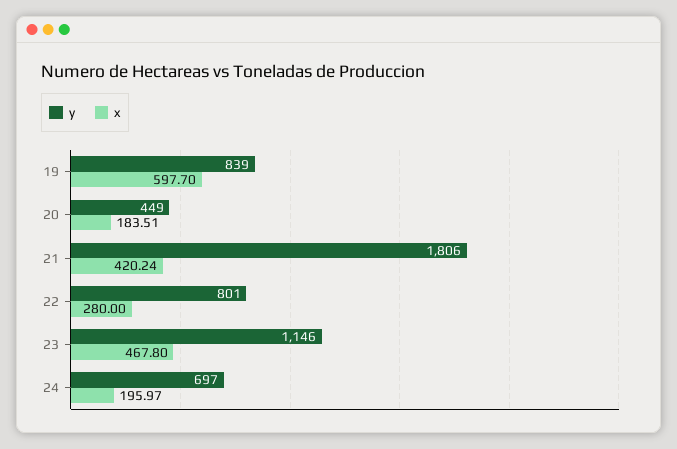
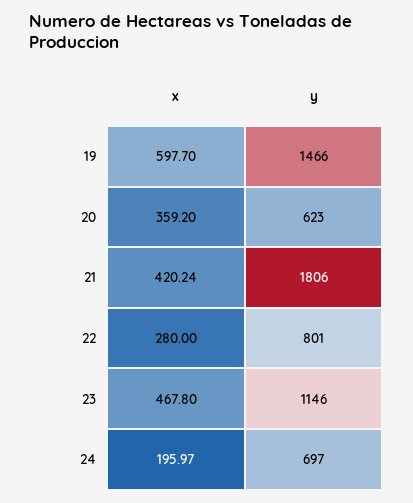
y, 19: 839 -> 1466
y, 20: 449 -> 623
x, 20: 183.51 -> 359.2

